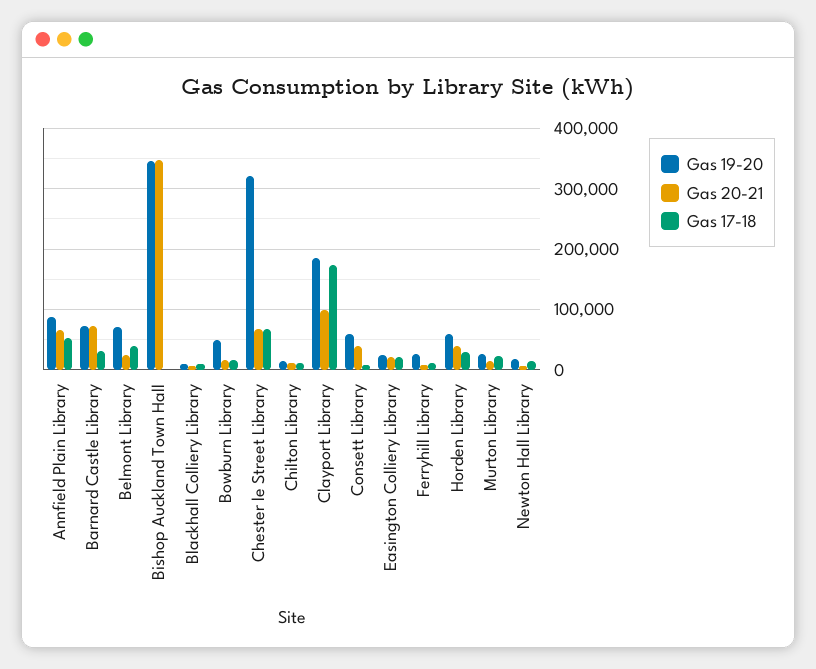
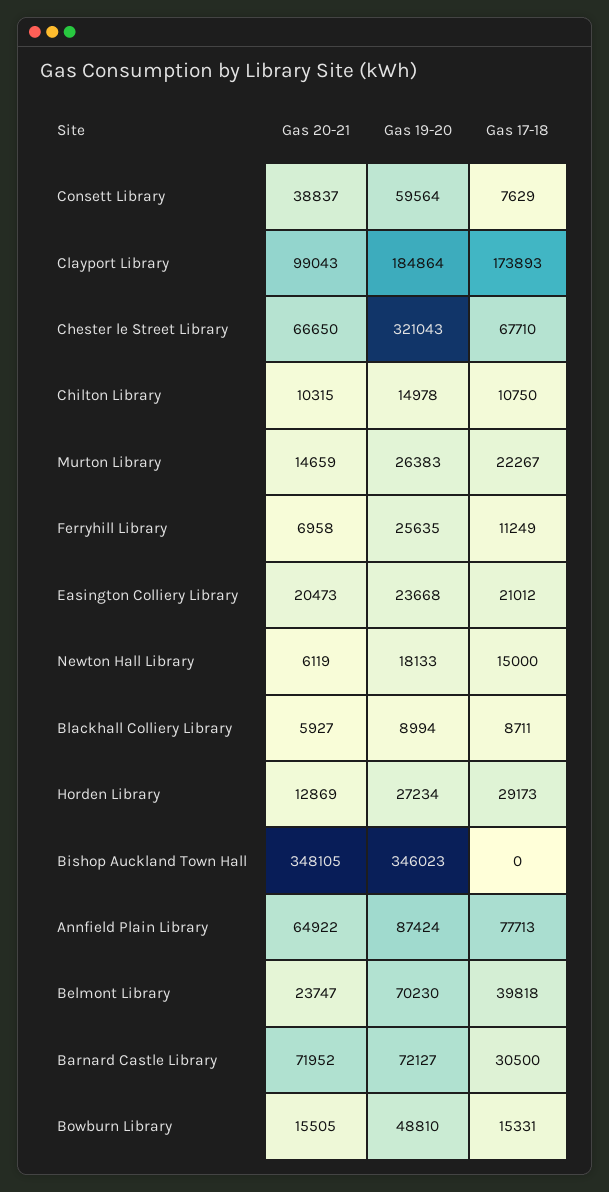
Gas 17-18, Annfield Plain Library: 50000 -> 77713
Gas 19-20, Horden Library: 60000 -> 27234
Gas 20-21, Horden Library: 40000 -> 12869

